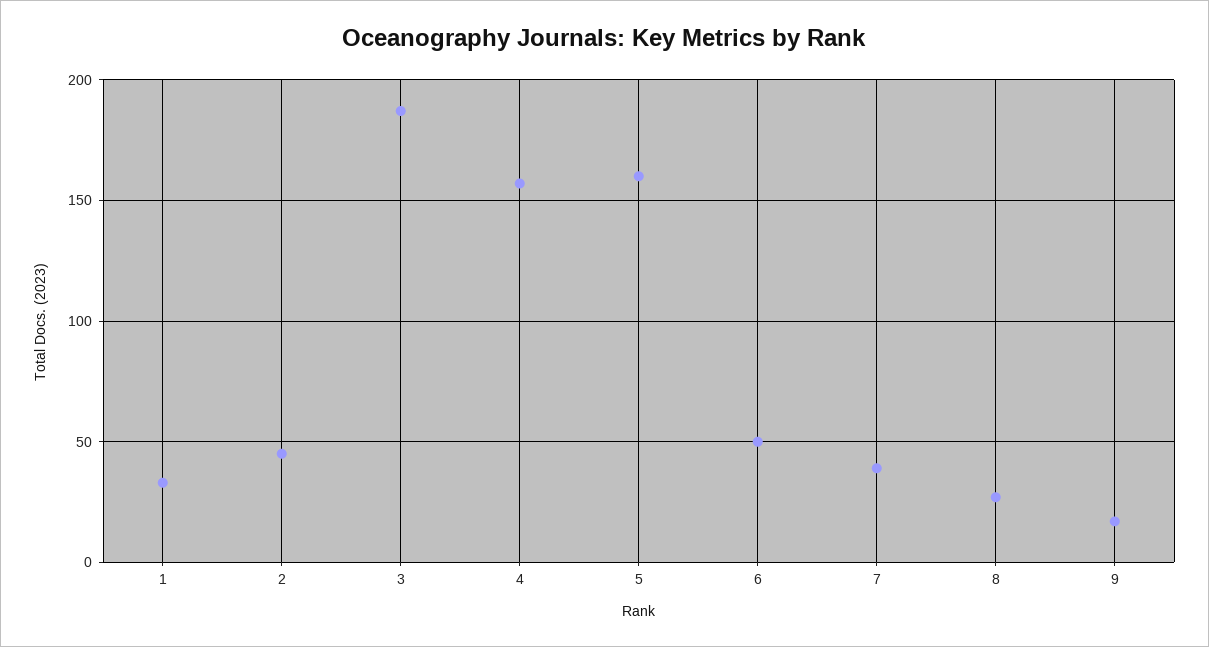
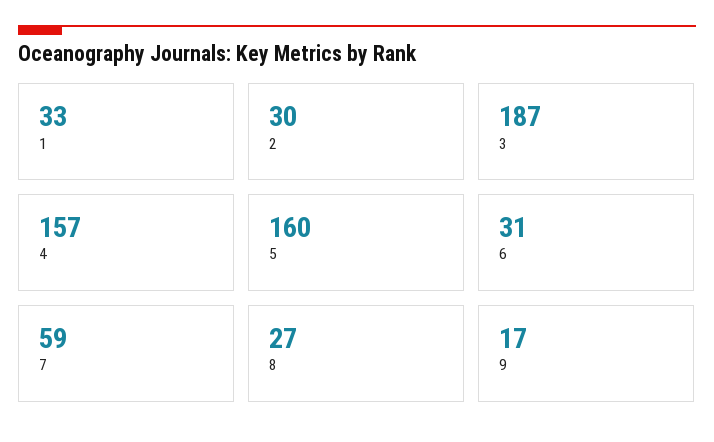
2: 45 -> 30
6: 50 -> 31
7: 40 -> 59

